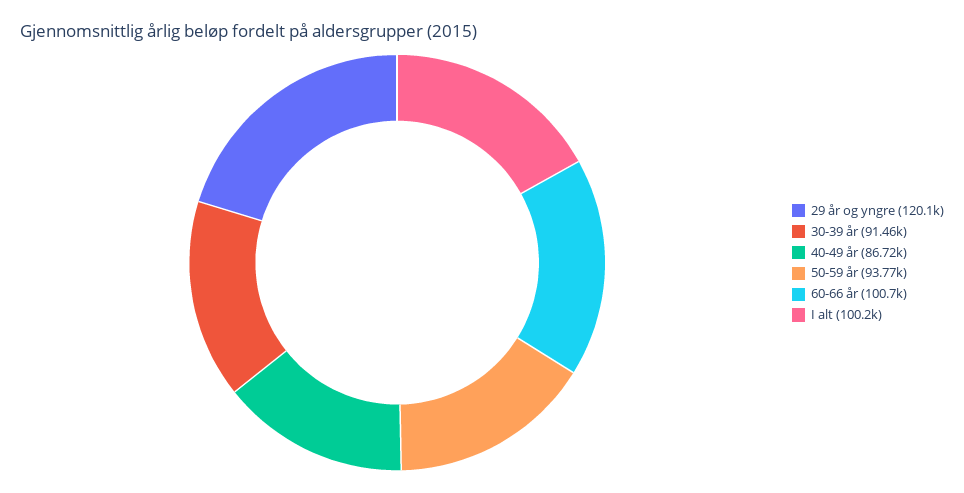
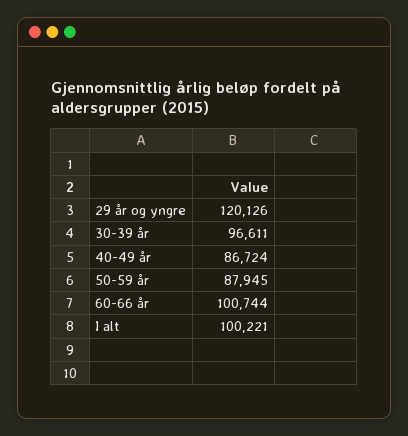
30-39 år: 91460 -> 96611
50-59 år: 93770 -> 87945

